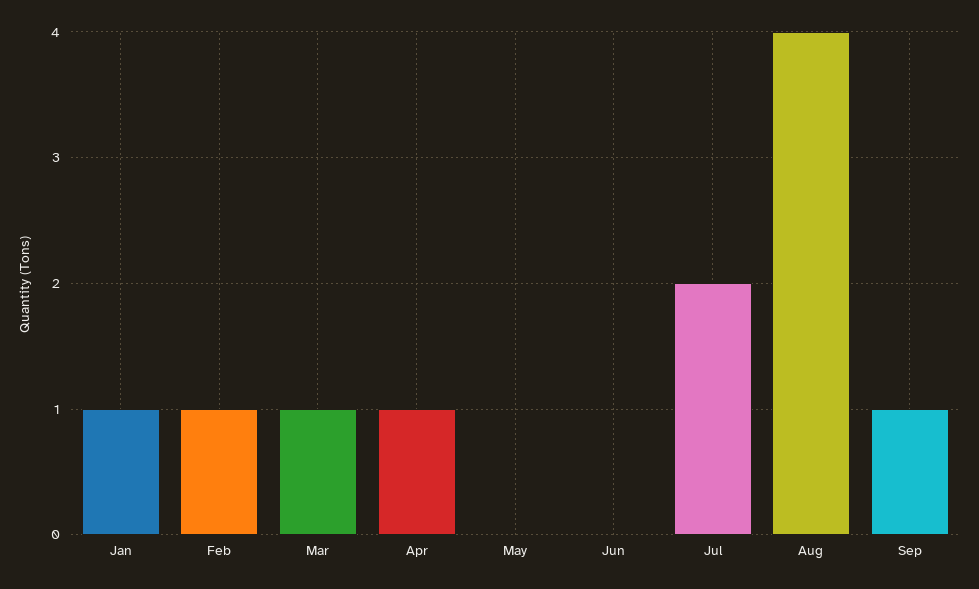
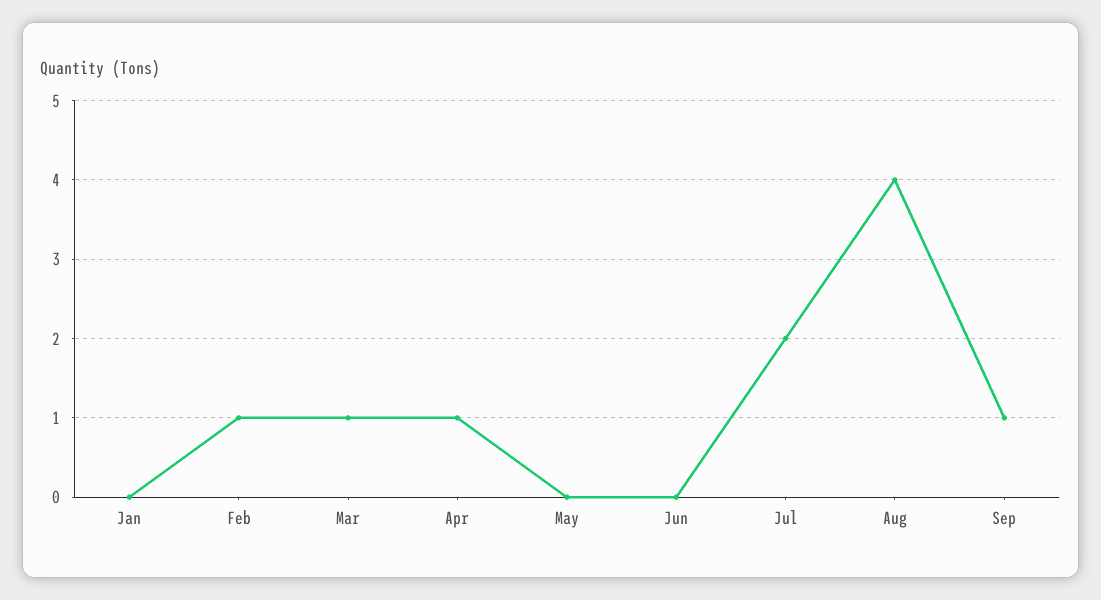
Jan: 1 -> 0

